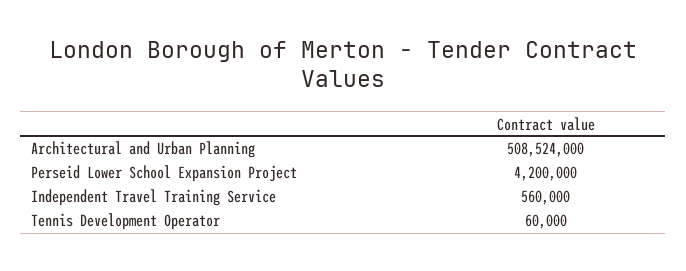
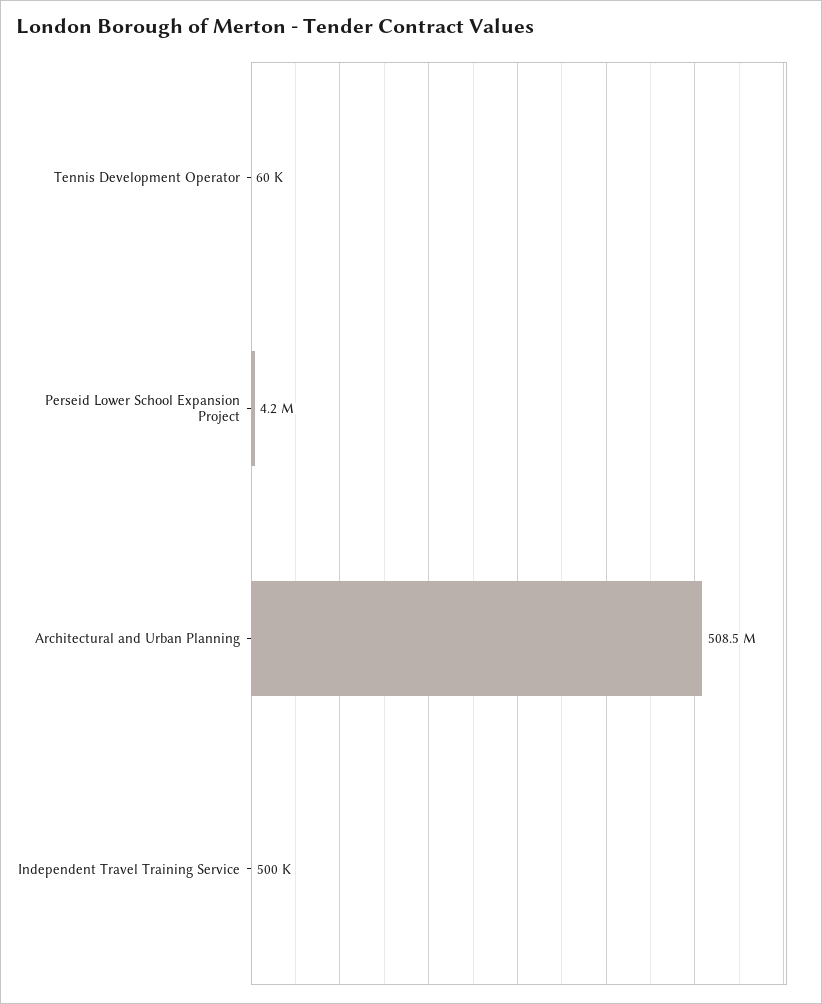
Independent Travel Training Service: 560000 -> 500000

